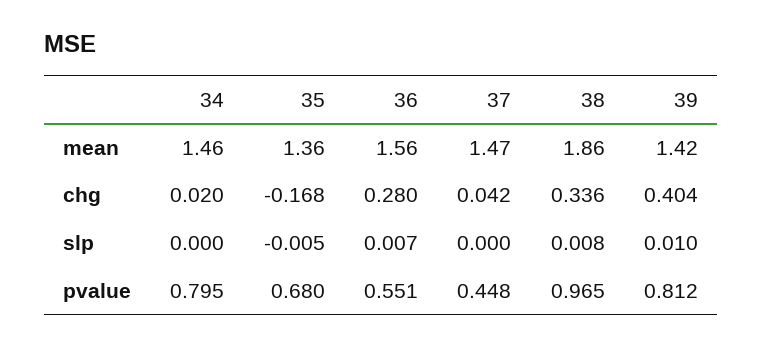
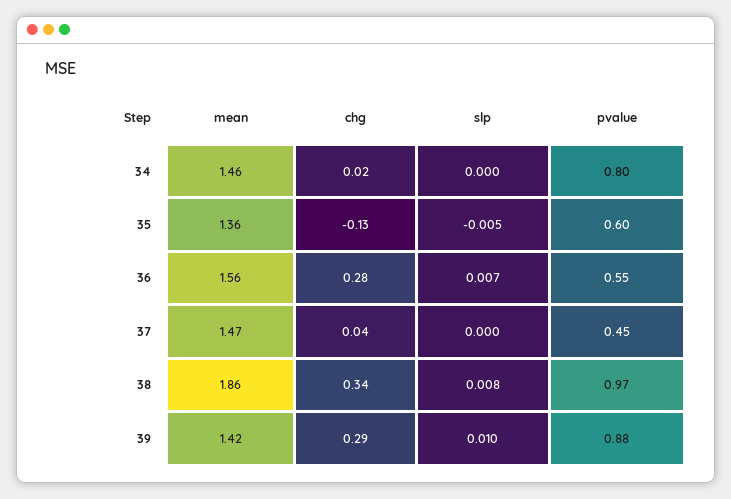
35, chg: -0.168 -> -0.13
39, chg: 0.404 -> 0.29
35, pvalue: 0.68 -> 0.6
39, pvalue: 0.812 -> 0.88

